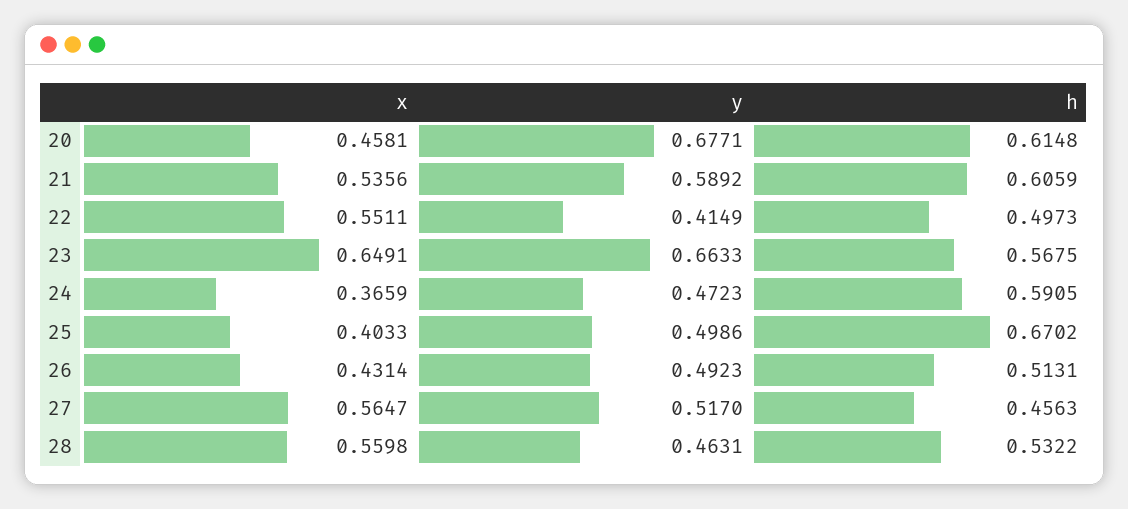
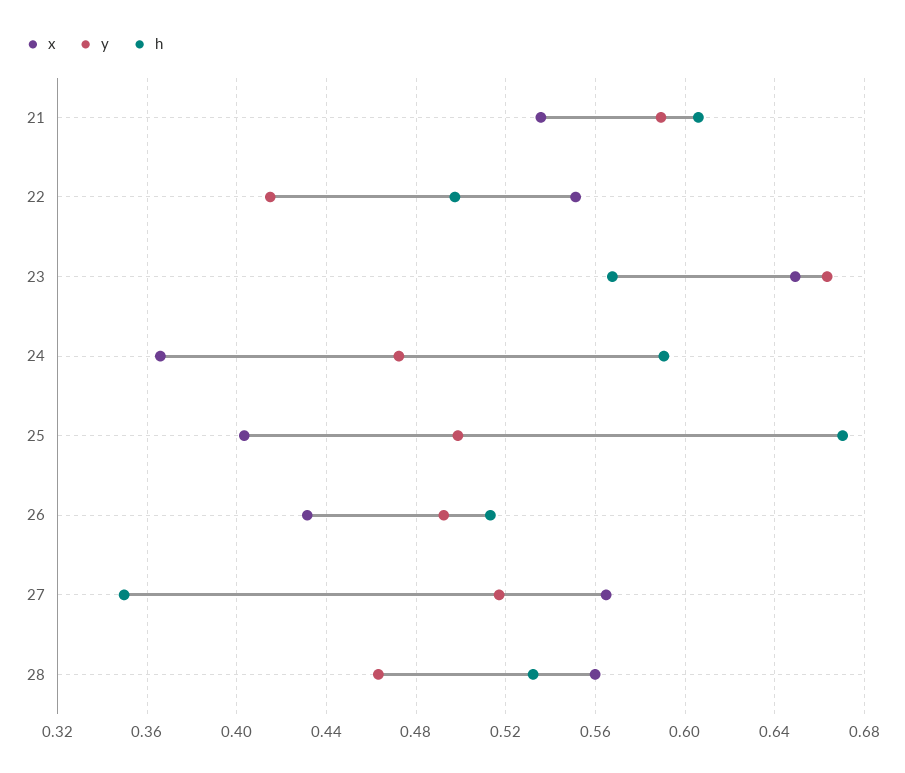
x, 20: 0.4581 -> none
y, 20: 0.6771 -> none
h, 20: 0.6148 -> none
h, 27: 0.4563 -> 0.35

